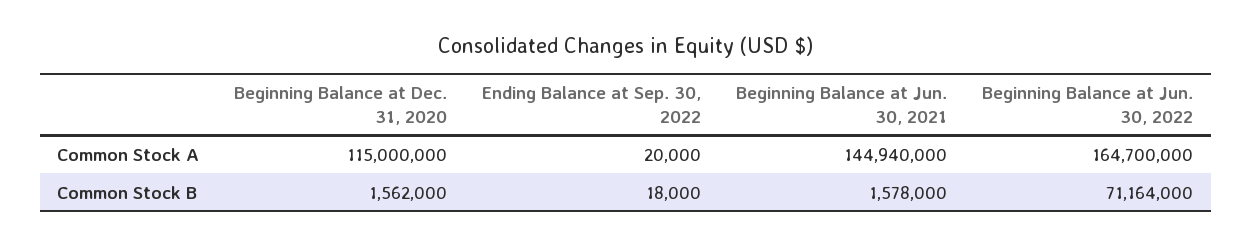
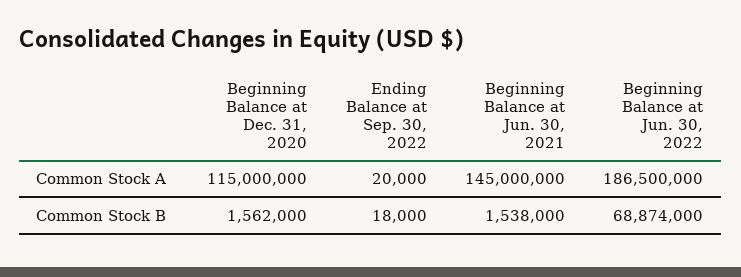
Beginning Balance at Jun. 30, 2021, Common Stock A: 144940000 -> 145000000
Beginning Balance at Jun. 30, 2022, Common Stock A: 164700000 -> 186500000
Beginning Balance at Jun. 30, 2021, Common Stock B: 1578000 -> 1538000
Beginning Balance at Jun. 30, 2022, Common Stock B: 71164000 -> 68874000

